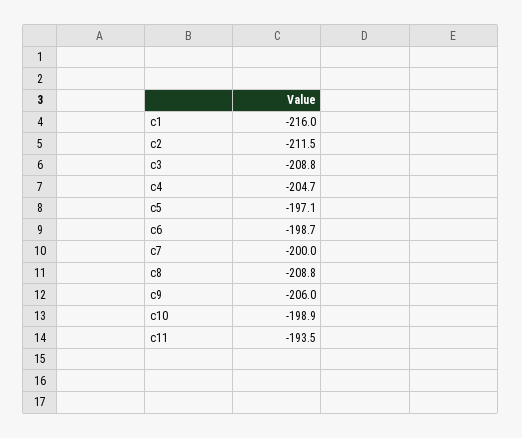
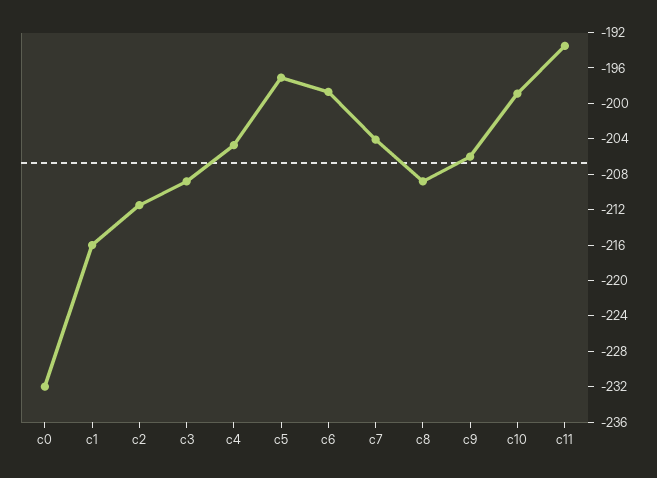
c7: -200 -> -204
c0: none -> -232

